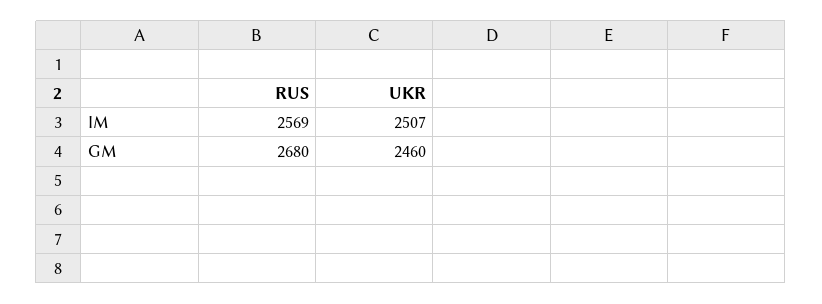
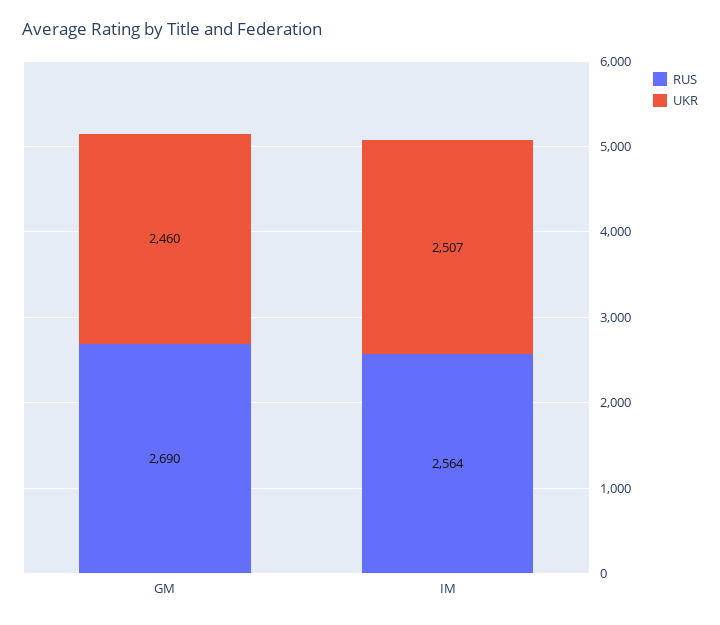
RUS, IM: 2569 -> 2564
RUS, GM: 2680 -> 2690

